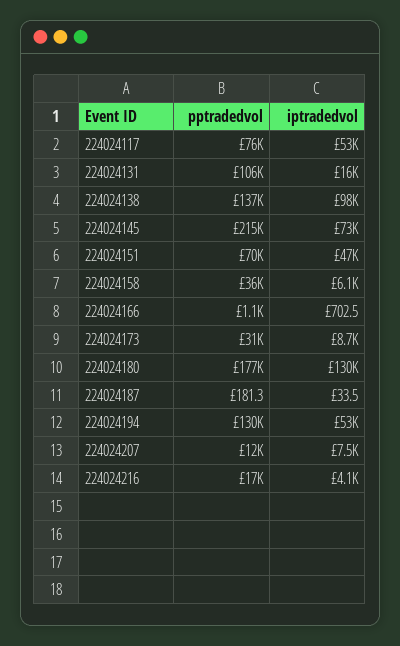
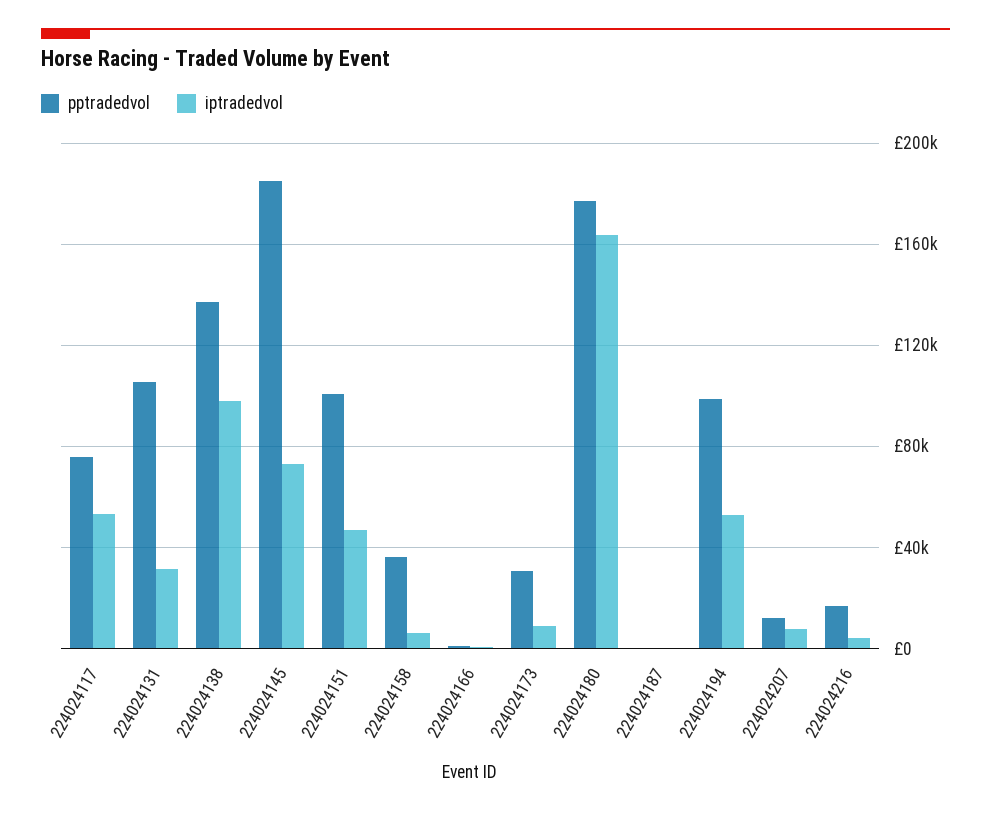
iptradedvol, 224024131: 16000 -> 30000
pptradedvol, 224024145: 215000 -> 185000
pptradedvol, 224024151: 70000 -> 100000
iptradedvol, 224024180: 130000 -> 165000
pptradedvol, 224024194: 130000 -> 100000

